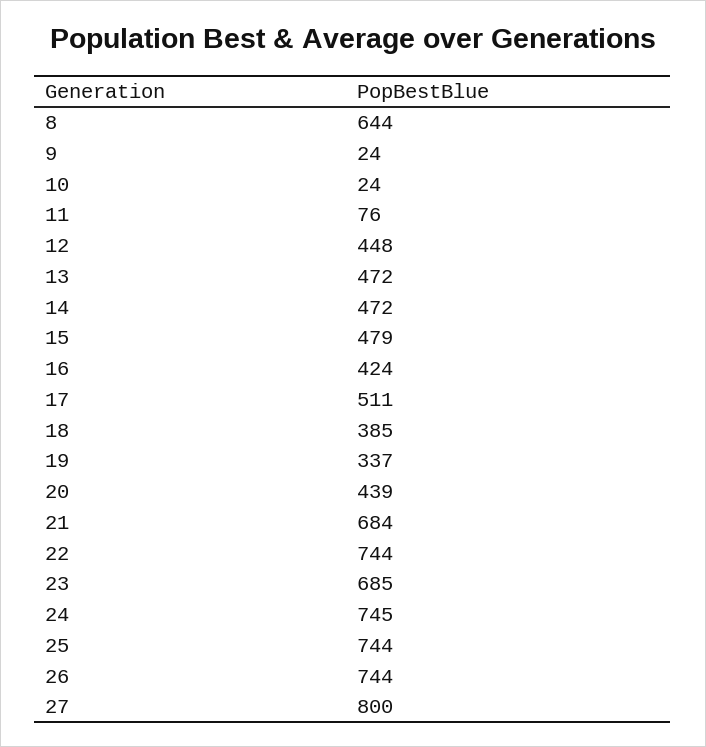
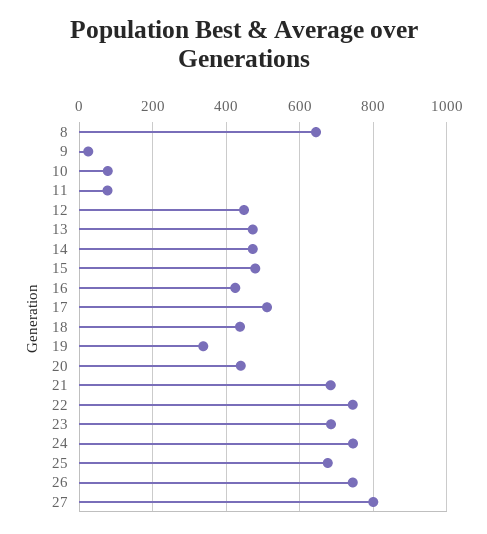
10: 24 -> 80
18: 385 -> 440
25: 744 -> 680

